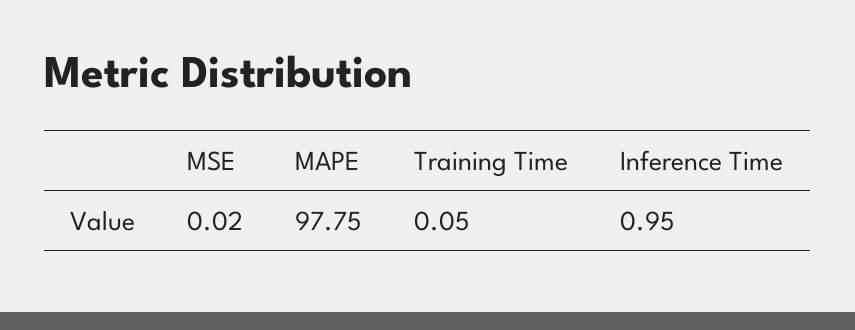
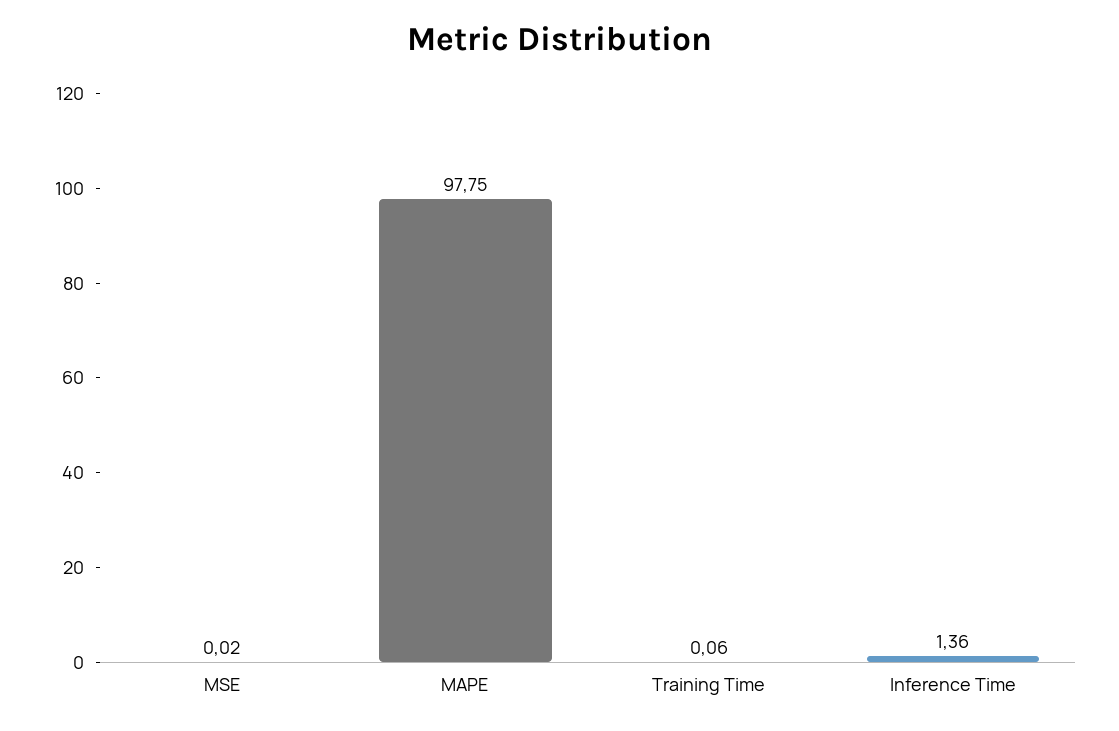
Training Time: 0.05 -> 0.06
Inference Time: 0.95 -> 1.36

